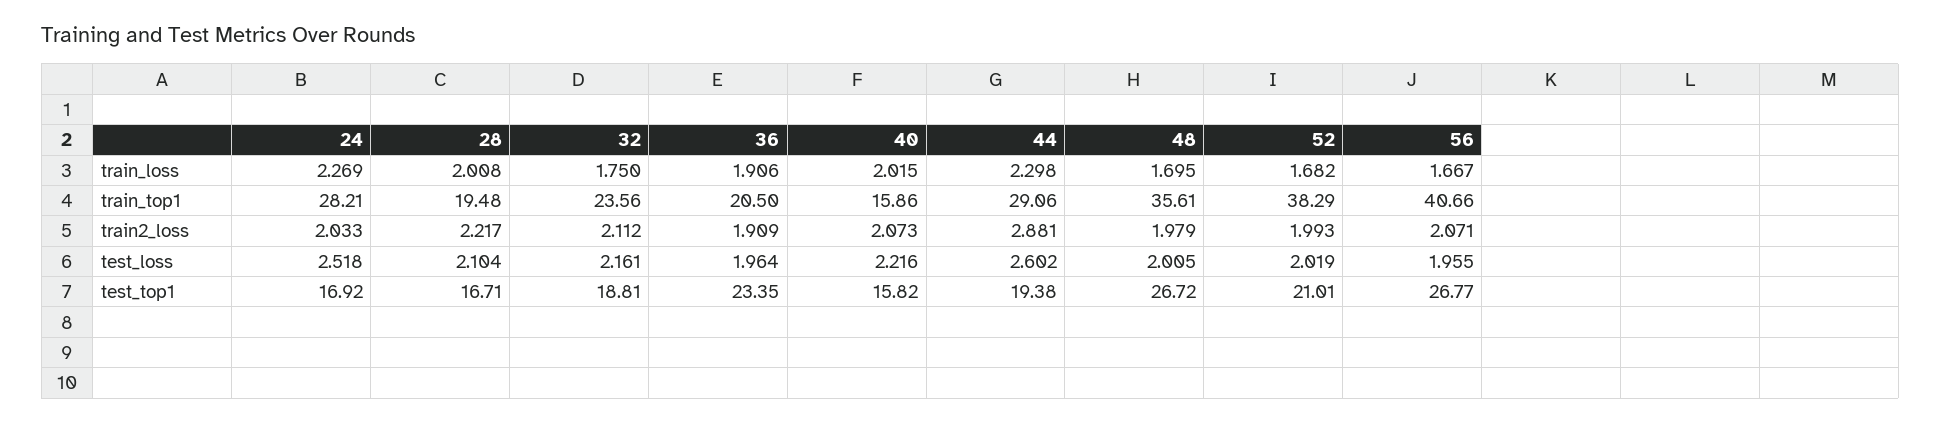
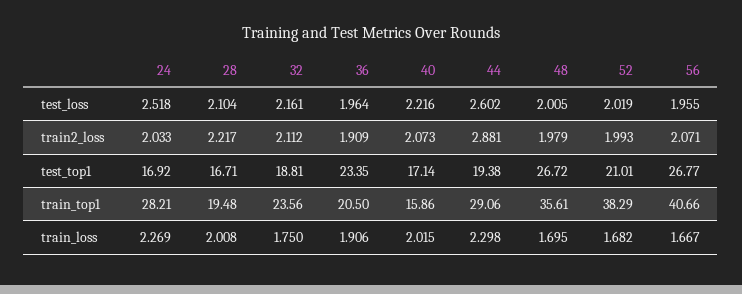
40, test_top1: 15.82 -> 17.14

